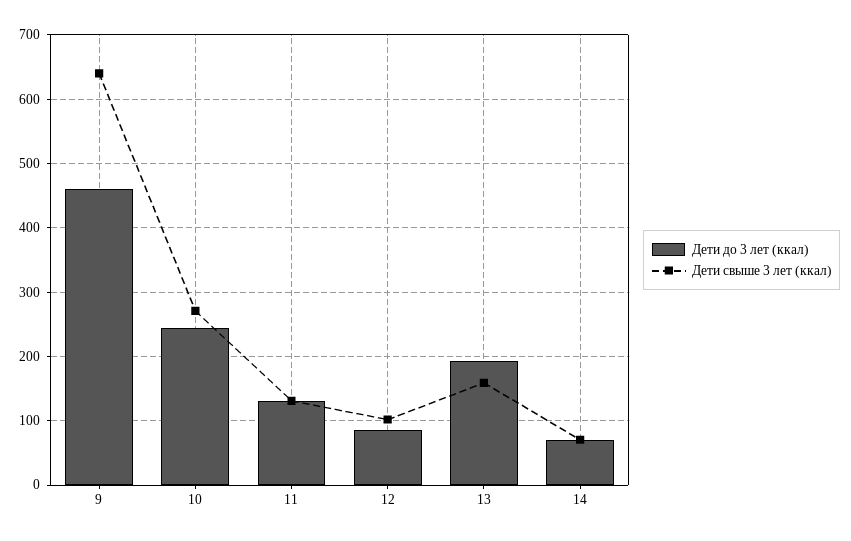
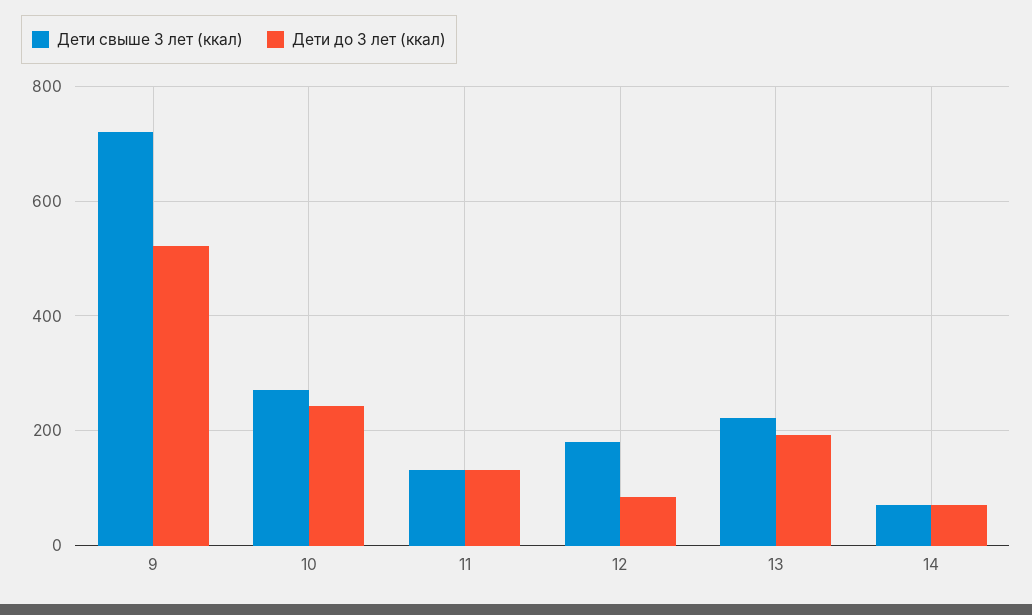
Дети до 3 лет (ккал), 9: 460 -> 520
Дети свыше 3 лет (ккал), 9: 640 -> 720
Дети свыше 3 лет (ккал), 12: 100 -> 180
Дети свыше 3 лет (ккал), 13: 160 -> 220

